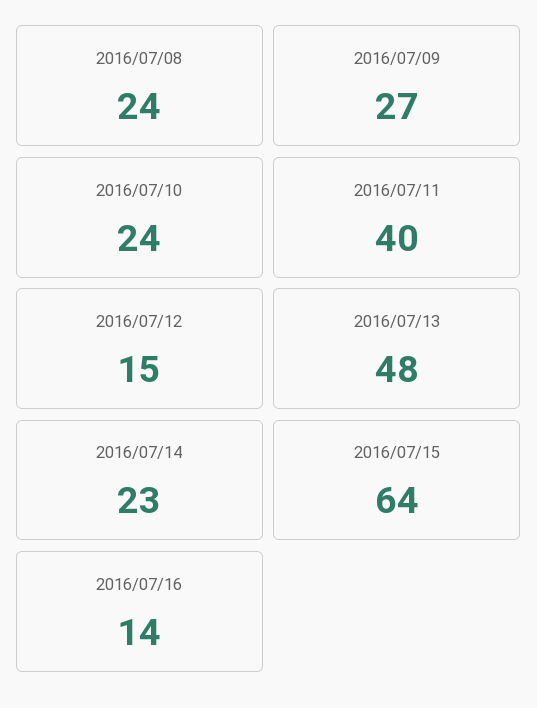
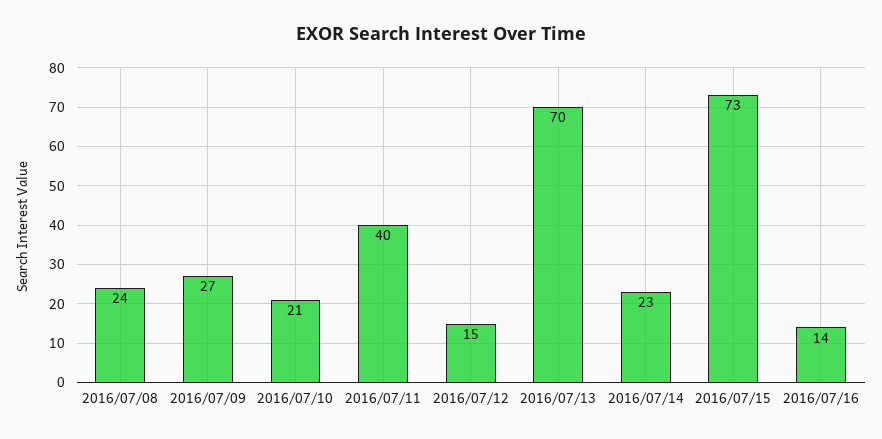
2016/07/10: 24 -> 21
2016/07/13: 48 -> 70
2016/07/15: 64 -> 73

